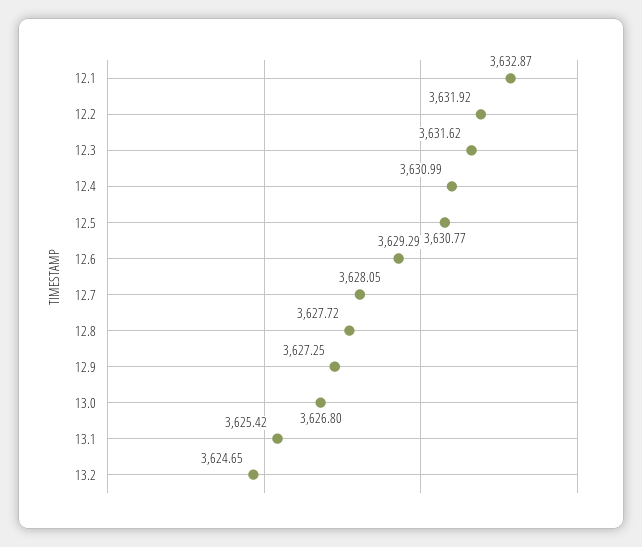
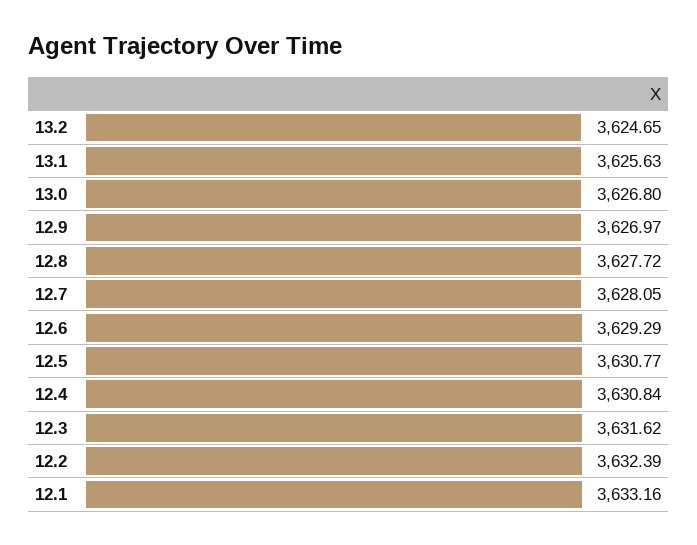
12.1: 3632.87 -> 3633.16
12.2: 3631.92 -> 3632.39
12.4: 3630.99 -> 3630.84
12.9: 3627.25 -> 3626.97
13.1: 3625.42 -> 3625.63

